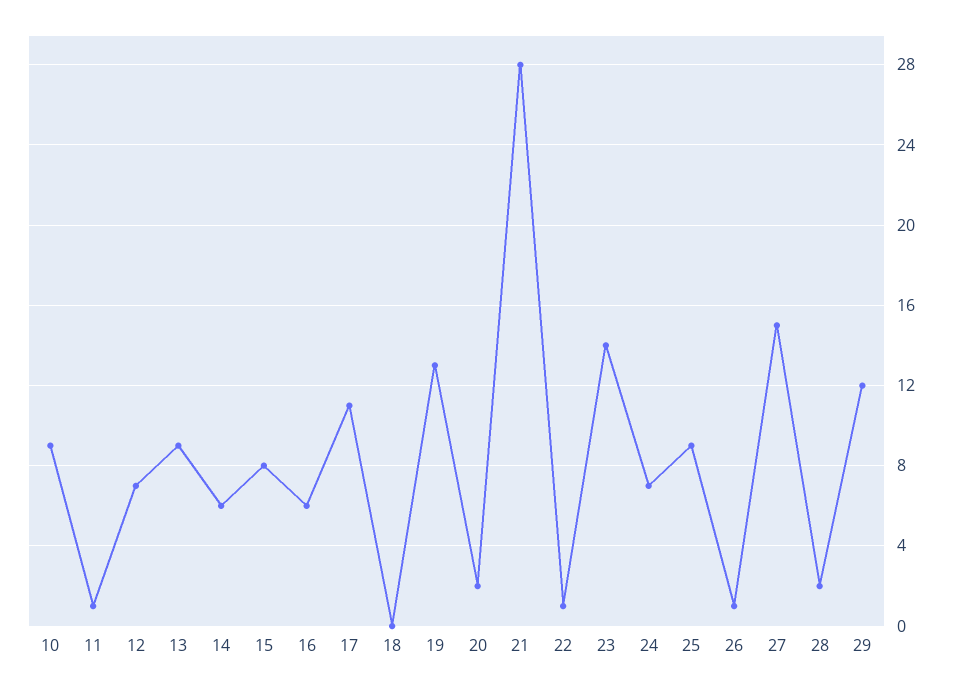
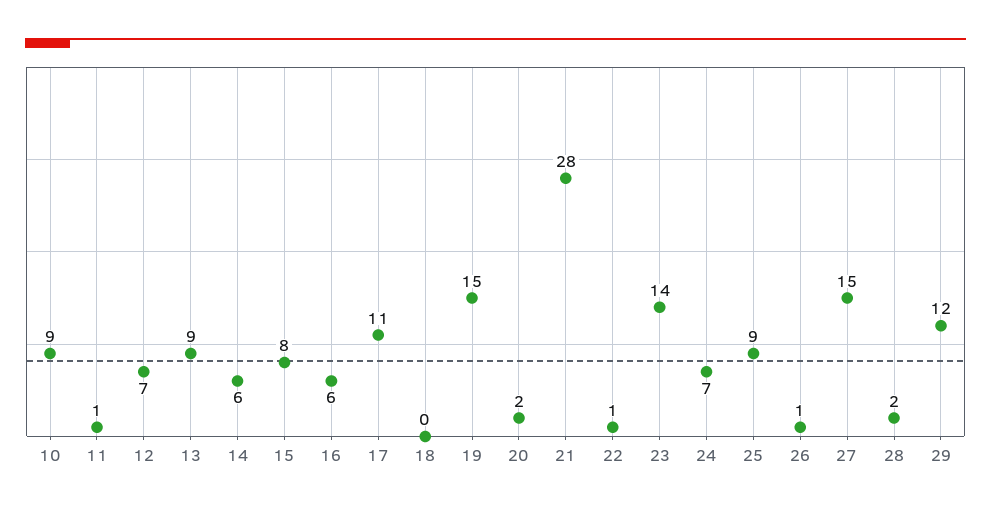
19: 13 -> 15

